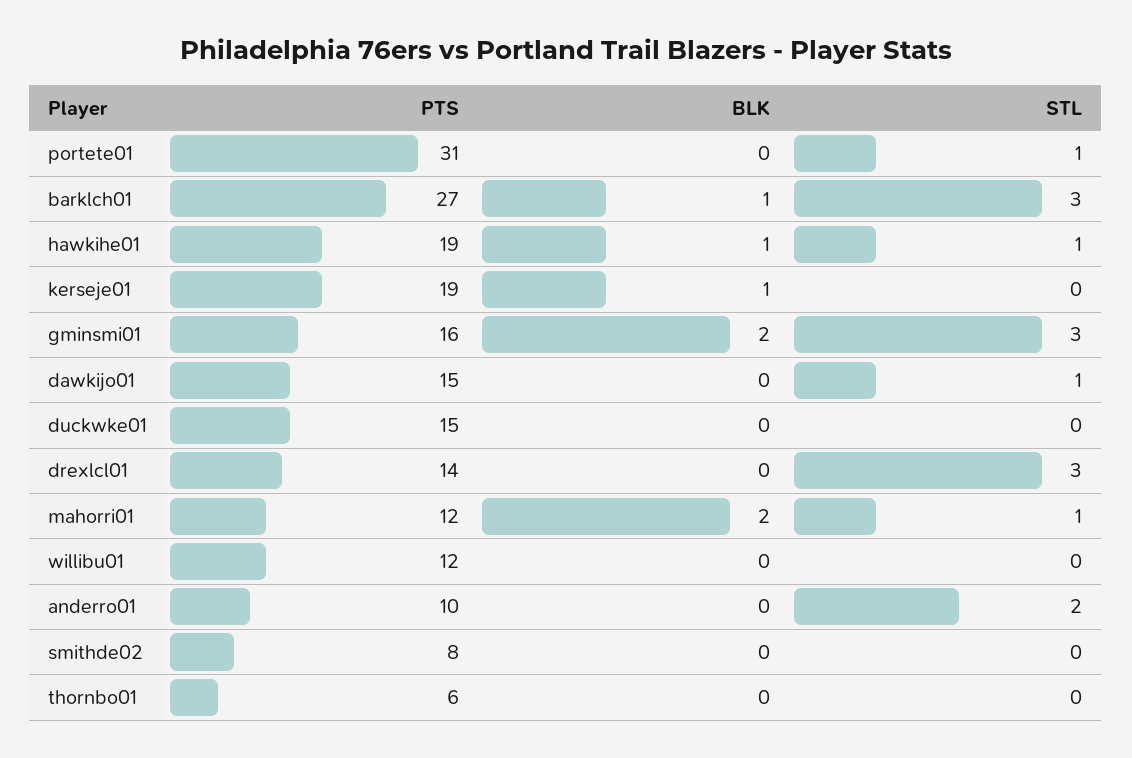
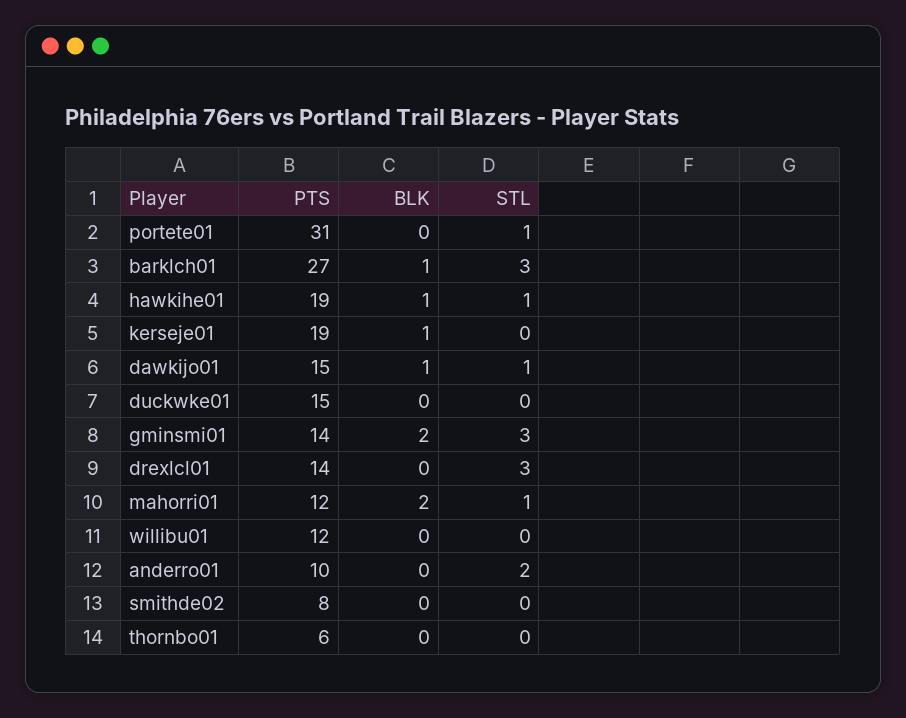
PTS, gminsmi01: 16 -> 14
BLK, dawkijo01: 0 -> 1

